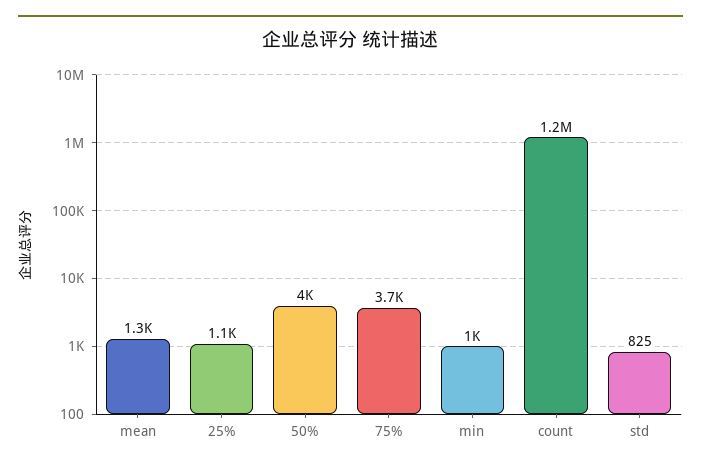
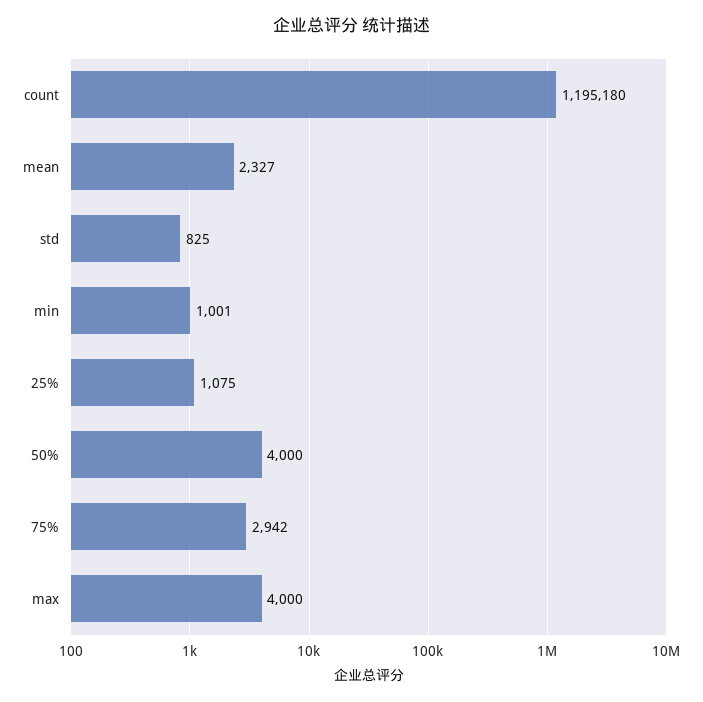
mean: 1300 -> 2327
75%: 3700 -> 2942
max: none -> 4000

